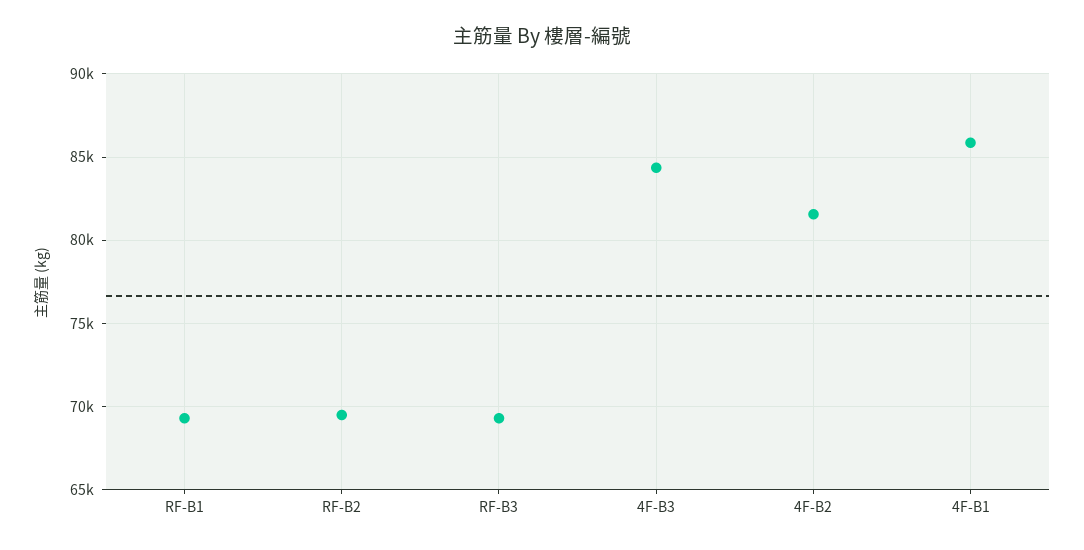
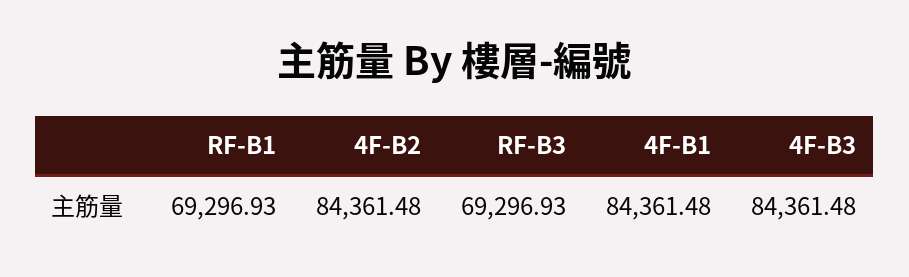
RF-B2: 69500 -> none
4F-B2: 81500 -> 84361.48
4F-B1: 86000 -> 84361.48

